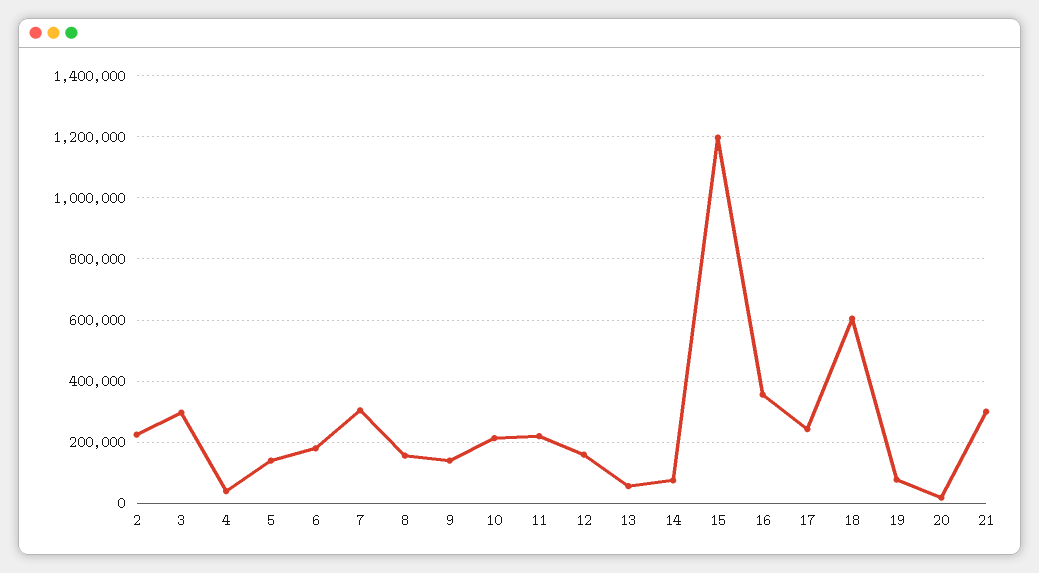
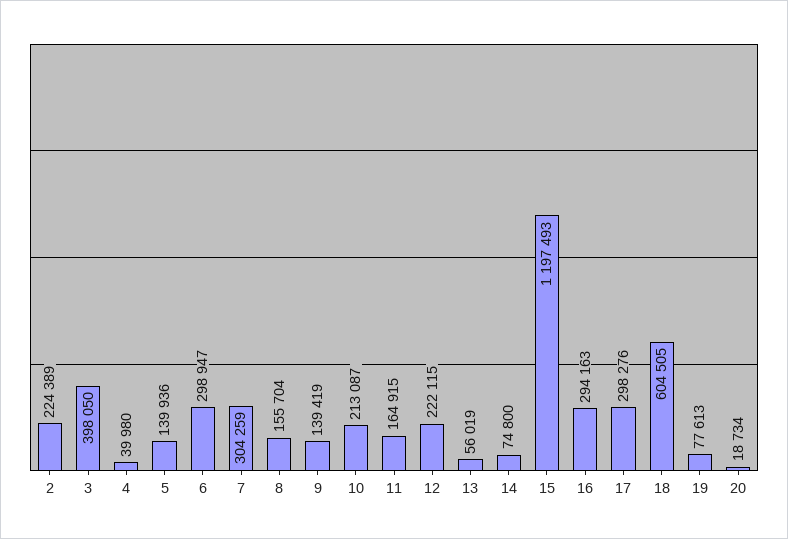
3: 300000 -> 398050
6: 180000 -> 298947
11: 220000 -> 164915
12: 160000 -> 222115
16: 360000 -> 294163
17: 240000 -> 298276
21: 300000 -> none

